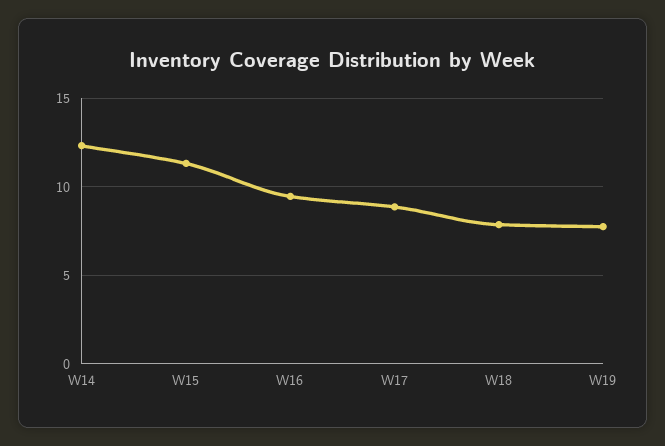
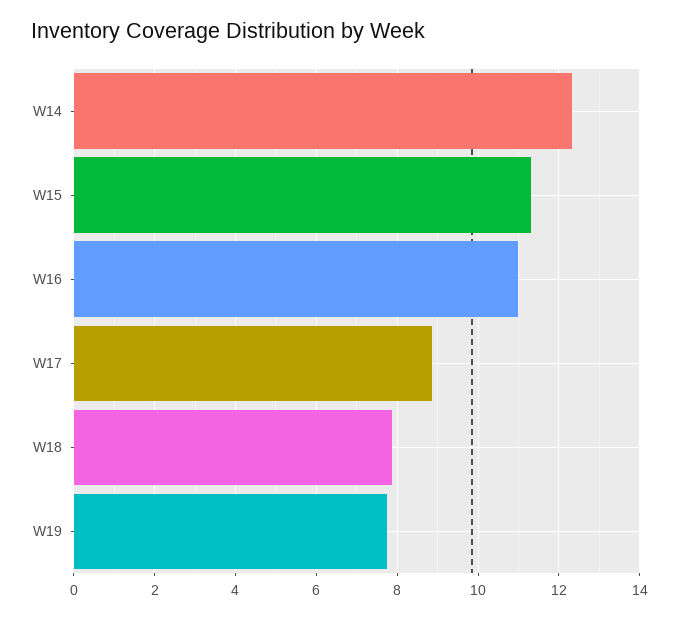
W16: 9.5 -> 11

